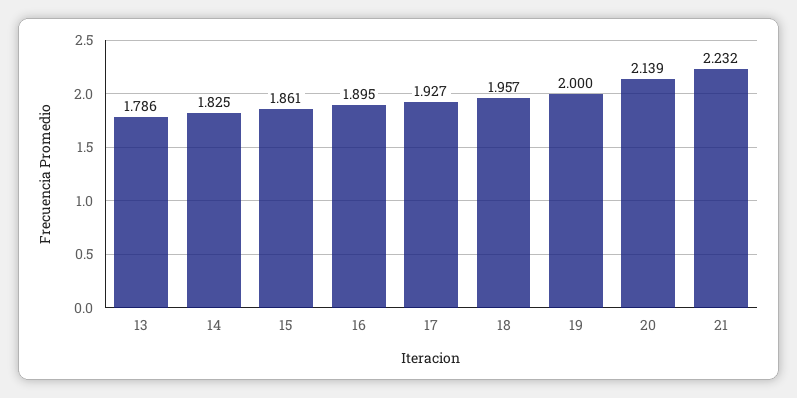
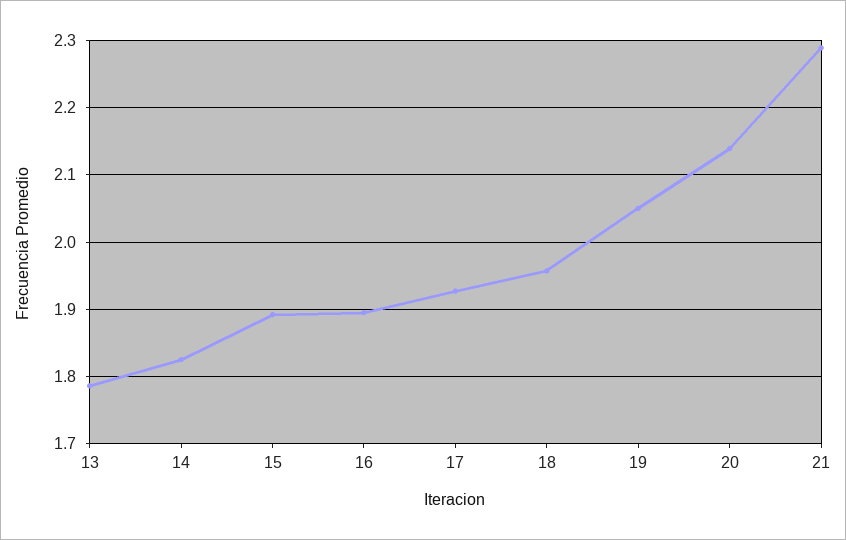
15: 1.861 -> 1.89
19: 2 -> 2.05
21: 2.232 -> 2.29

